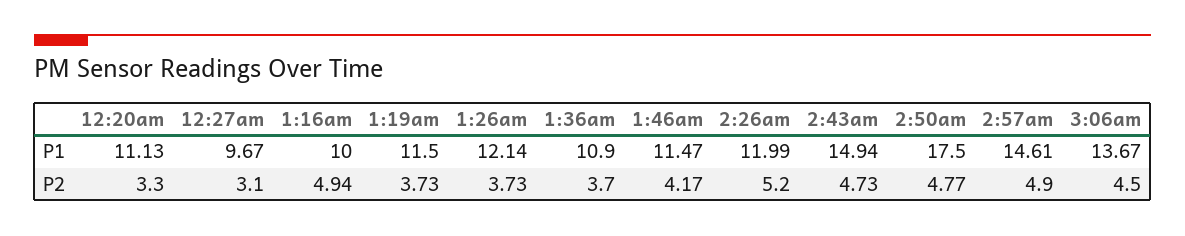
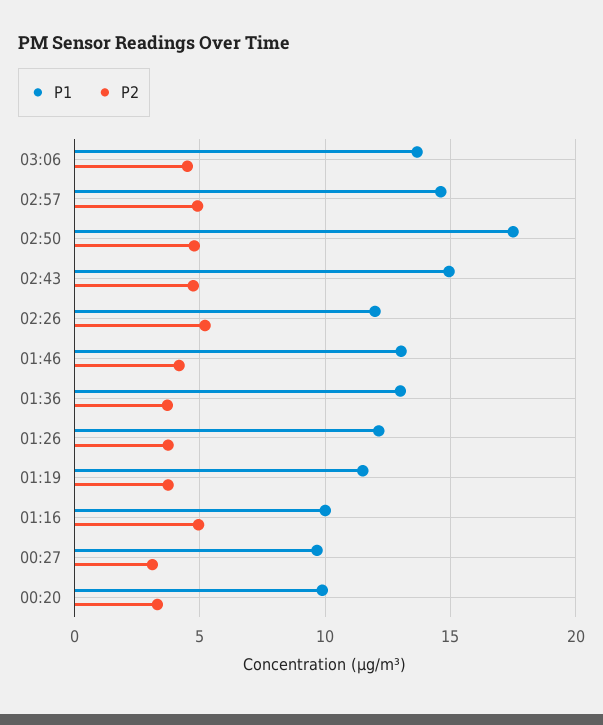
P1, 12:20am: 11.13 -> 10
P1, 1:36am: 10.9 -> 13
P1, 1:46am: 11.47 -> 13

